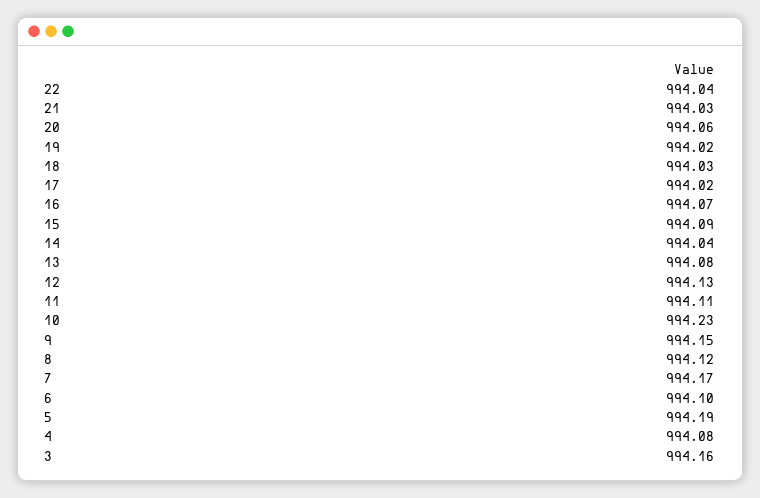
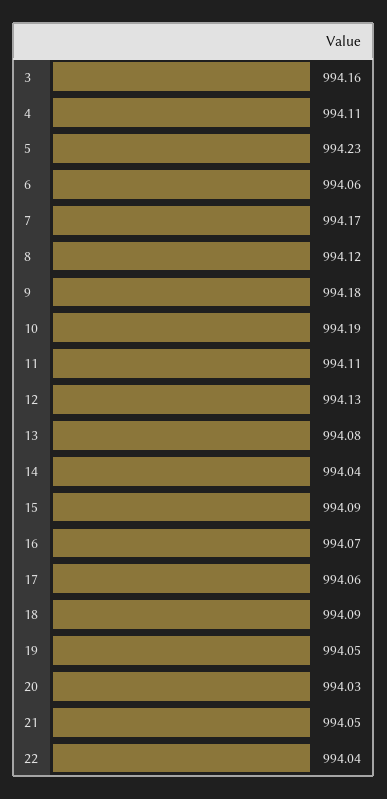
21: 994.03 -> 994.05
20: 994.06 -> 994.03
19: 994.02 -> 994.05
18: 994.03 -> 994.09
17: 994.02 -> 994.06
10: 994.23 -> 994.19
9: 994.15 -> 994.18
6: 994.1 -> 994.06
5: 994.19 -> 994.23
4: 994.08 -> 994.11

